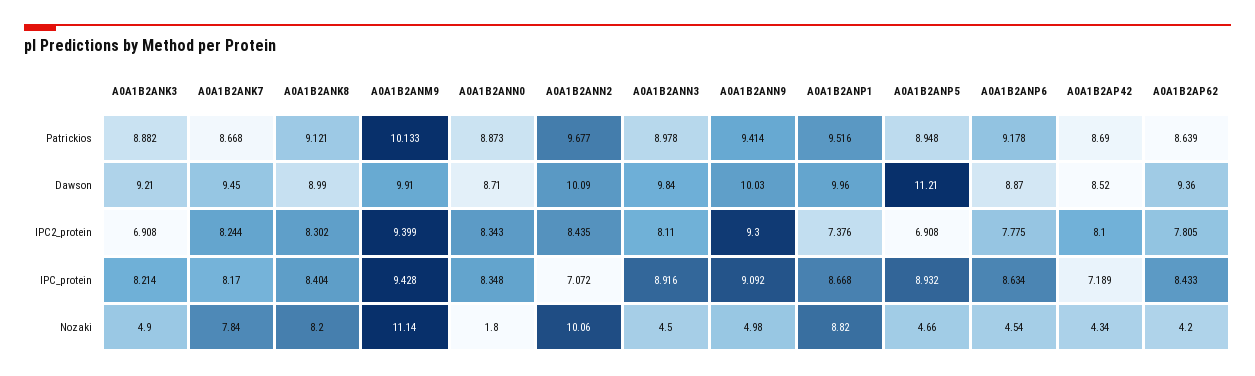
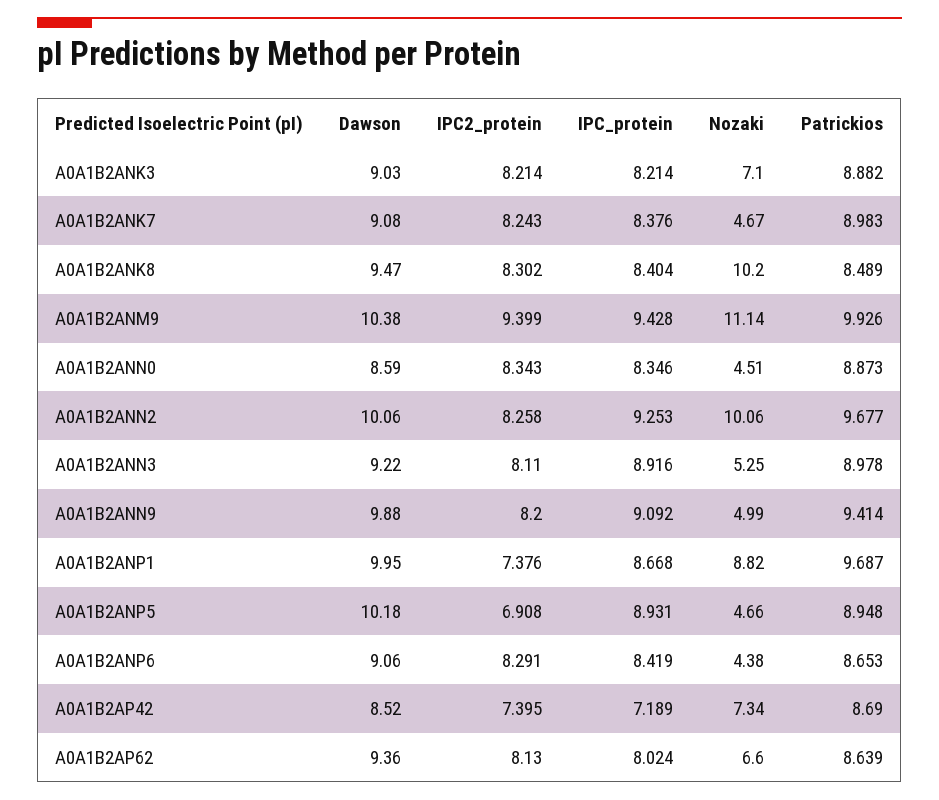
A0A1B2ANK7, Patrickios: 8.668 -> 8.983
A0A1B2ANK8, Patrickios: 9.121 -> 8.489
A0A1B2ANM9, Patrickios: 10.133 -> 9.926
A0A1B2ANP1, Patrickios: 9.516 -> 9.687
A0A1B2ANP6, Patrickios: 9.178 -> 8.653
A0A1B2ANK3, Dawson: 9.21 -> 9.03
A0A1B2ANK7, Dawson: 9.45 -> 9.08
A0A1B2ANK8, Dawson: 8.99 -> 9.47
A0A1B2ANM9, Dawson: 9.91 -> 10.38
A0A1B2ANN0, Dawson: 8.71 -> 8.59
A0A1B2ANN2, Dawson: 10.09 -> 10.06
A0A1B2ANN3, Dawson: 9.84 -> 9.22
A0A1B2ANN9, Dawson: 10.03 -> 9.88
A0A1B2ANP1, Dawson: 9.96 -> 9.95
A0A1B2ANP5, Dawson: 11.21 -> 10.18
A0A1B2ANP6, Dawson: 8.87 -> 9.06
A0A1B2ANK3, IPC2_protein: 6.908 -> 8.214
A0A1B2ANK7, IPC2_protein: 8.244 -> 8.243
A0A1B2ANN2, IPC2_protein: 8.435 -> 8.258
A0A1B2ANN9, IPC2_protein: 9.3 -> 8.2
A0A1B2ANP6, IPC2_protein: 7.775 -> 8.291
A0A1B2AP42, IPC2_protein: 8.1 -> 7.395
A0A1B2AP62, IPC2_protein: 7.805 -> 8.13
A0A1B2ANK7, IPC_protein: 8.17 -> 8.376
A0A1B2ANN0, IPC_protein: 8.348 -> 8.346
A0A1B2ANN2, IPC_protein: 7.072 -> 9.253
A0A1B2ANP5, IPC_protein: 8.932 -> 8.931
A0A1B2ANP6, IPC_protein: 8.634 -> 8.419
A0A1B2AP62, IPC_protein: 8.433 -> 8.024
A0A1B2ANK3, Nozaki: 4.9 -> 7.1
A0A1B2ANK7, Nozaki: 7.84 -> 4.67
A0A1B2ANK8, Nozaki: 8.2 -> 10.2
A0A1B2ANN0, Nozaki: 1.8 -> 4.51
A0A1B2ANN3, Nozaki: 4.5 -> 5.25
A0A1B2ANN9, Nozaki: 4.98 -> 4.99
A0A1B2ANP6, Nozaki: 4.54 -> 4.38
A0A1B2AP42, Nozaki: 4.34 -> 7.34
A0A1B2AP62, Nozaki: 4.2 -> 6.6

